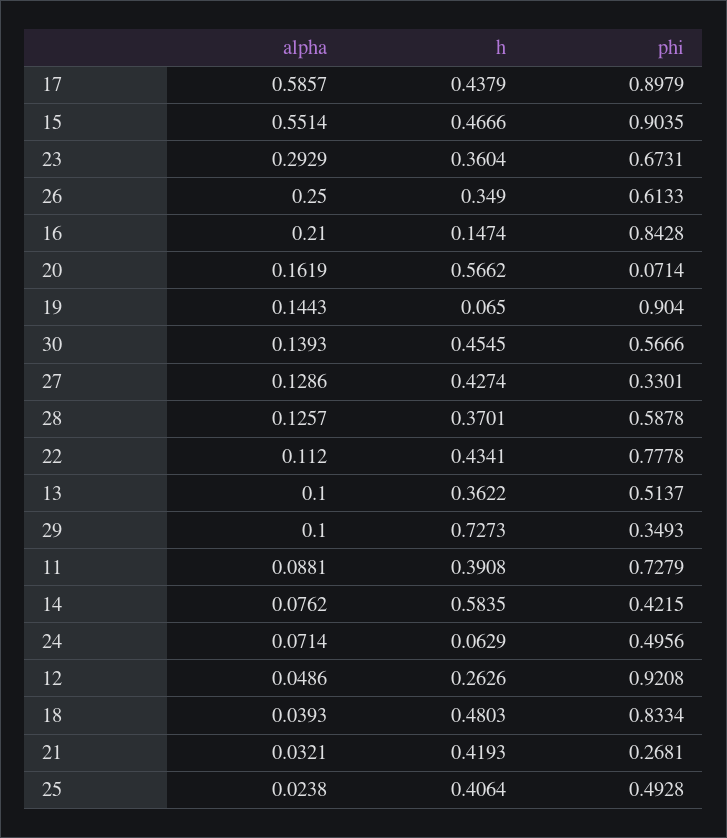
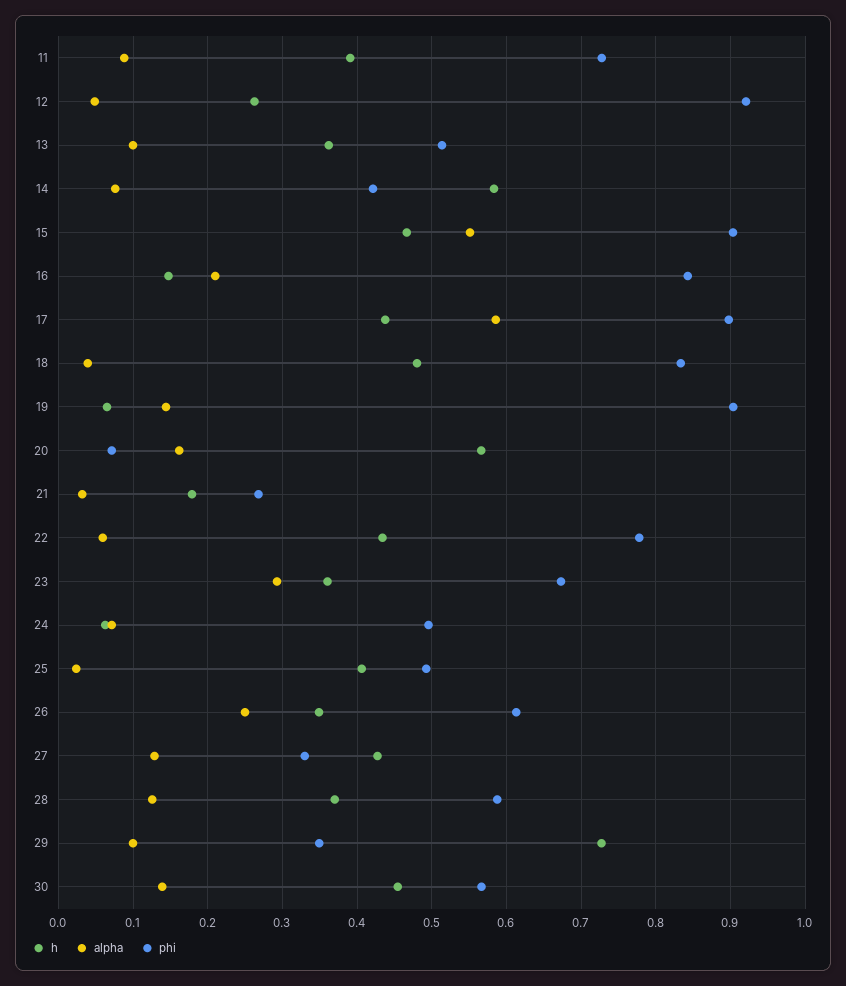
alpha, 22: 0.112 -> 0.06
h, 21: 0.4193 -> 0.18

